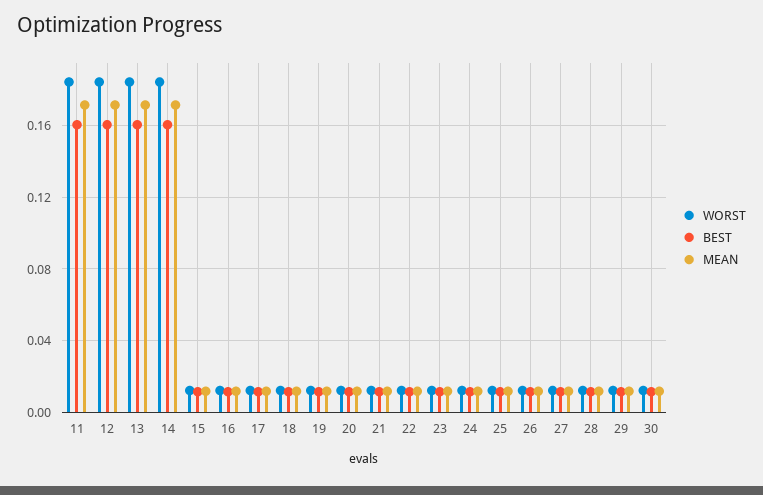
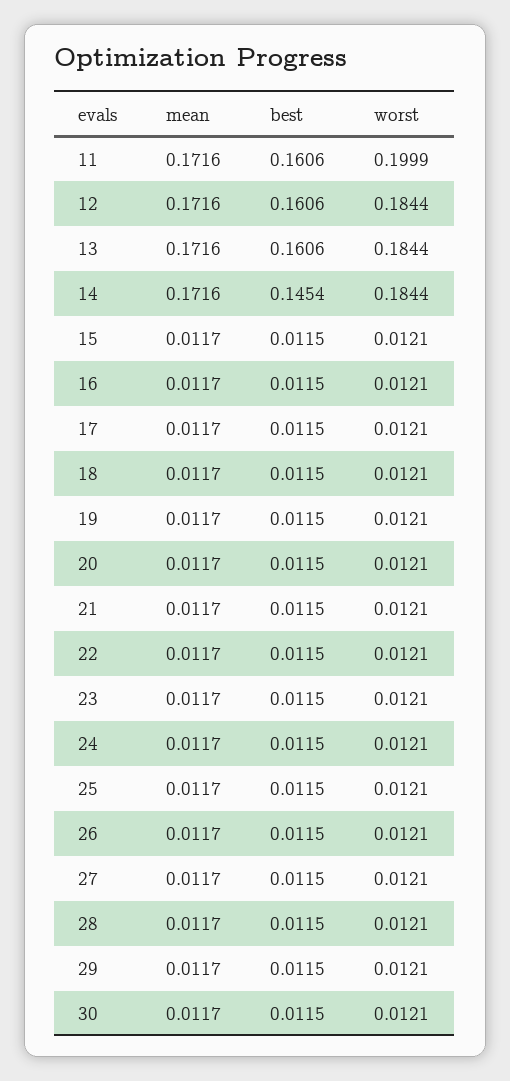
WORST, 11: 0.185 -> 0.1999
BEST, 14: 0.16 -> 0.1454

